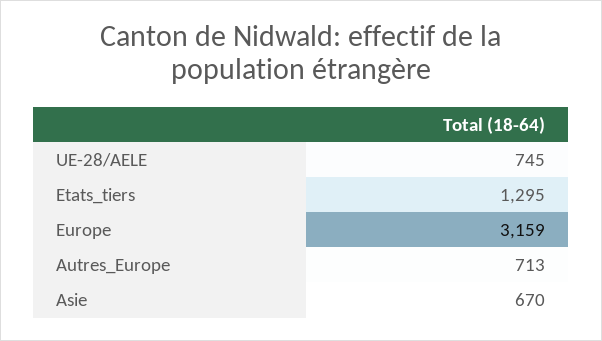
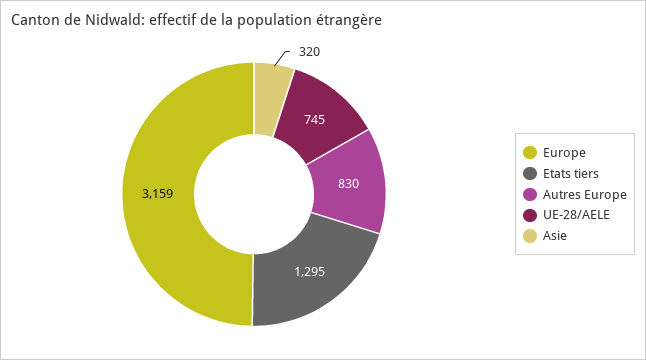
Autres_Europe: 713 -> 830
Asie: 670 -> 320

